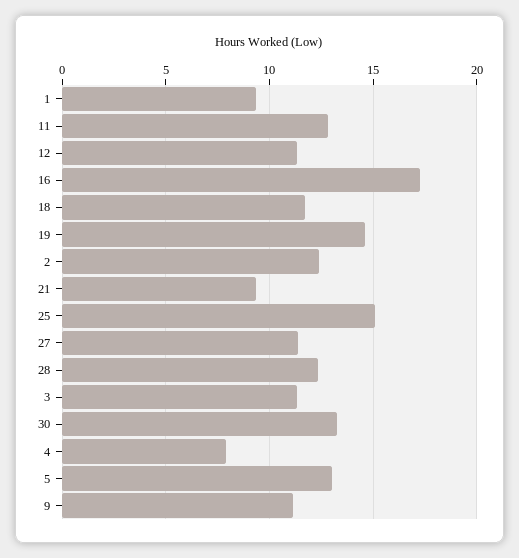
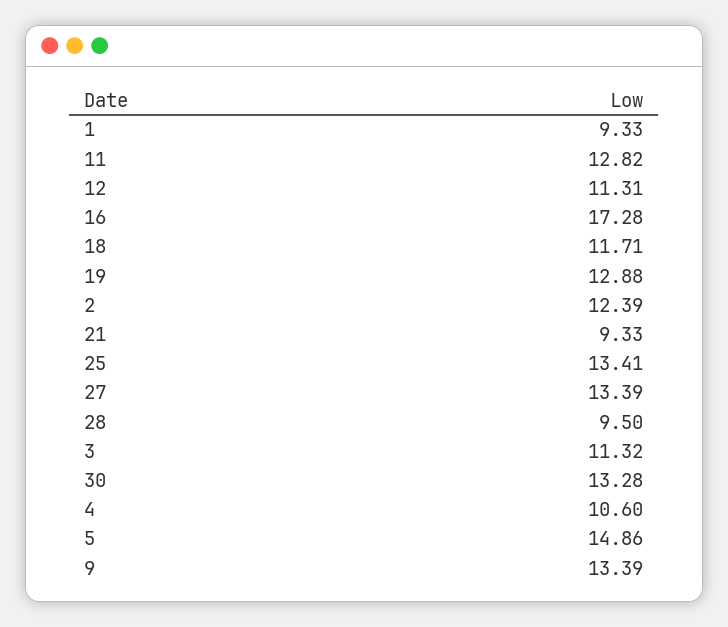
19: 14.5 -> 12.88
25: 15 -> 13.41
27: 11.5 -> 13.39
28: 12.5 -> 9.5
4: 8 -> 10.6
5: 13 -> 14.86
9: 11 -> 13.39

